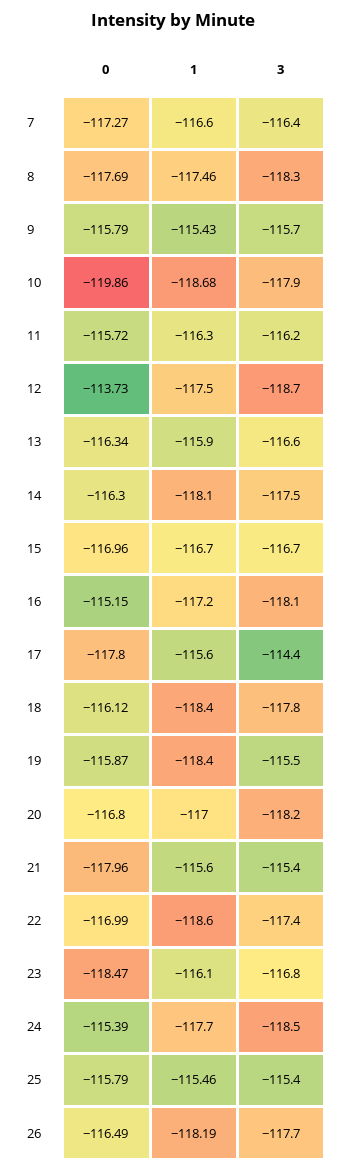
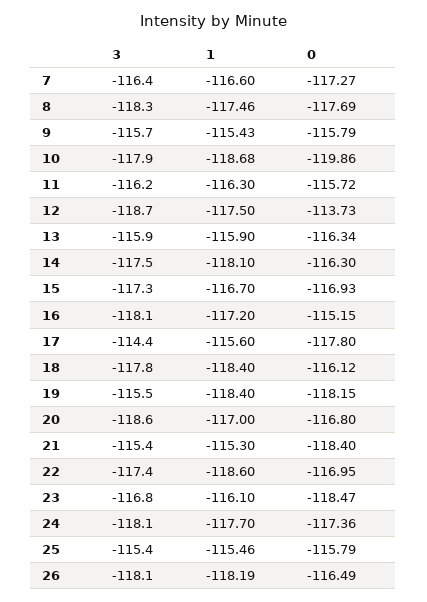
3, 13: -116.6 -> -115.9
0, 15: -116.96 -> -116.93
3, 15: -116.7 -> -117.3
0, 19: -115.87 -> -118.15
3, 20: -118.2 -> -118.6
0, 21: -117.96 -> -118.4
1, 21: -115.6 -> -115.3
0, 22: -116.99 -> -116.95
0, 24: -115.39 -> -117.36
3, 24: -118.5 -> -118.1
3, 26: -117.7 -> -118.1

